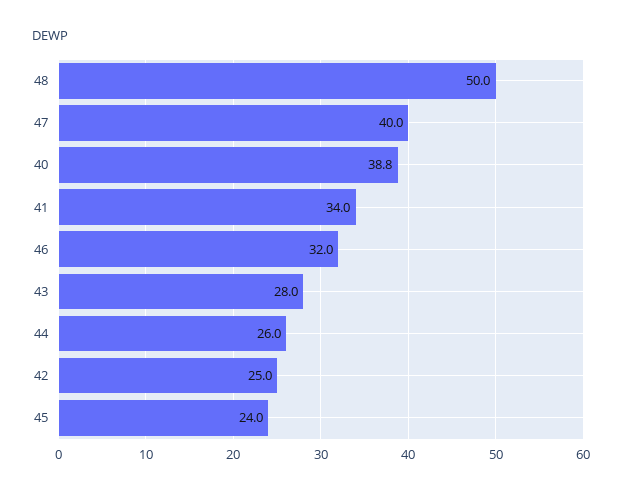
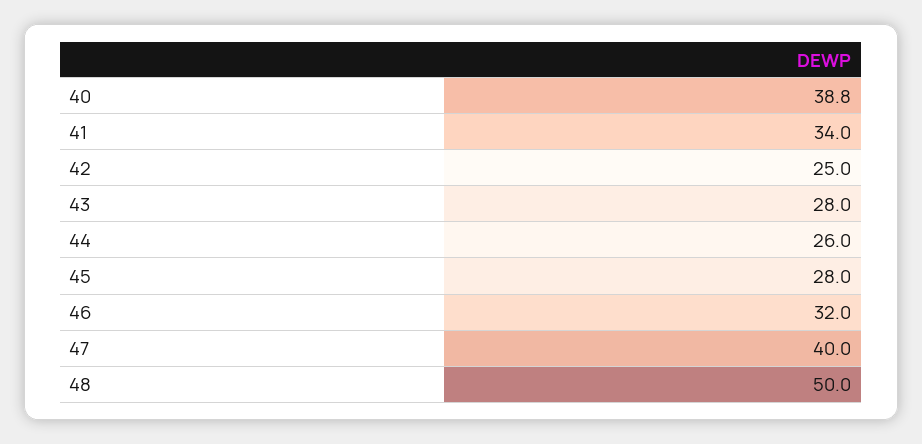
45: 24 -> 28

